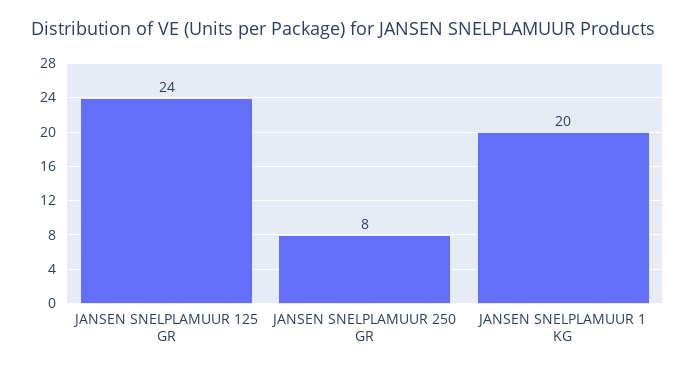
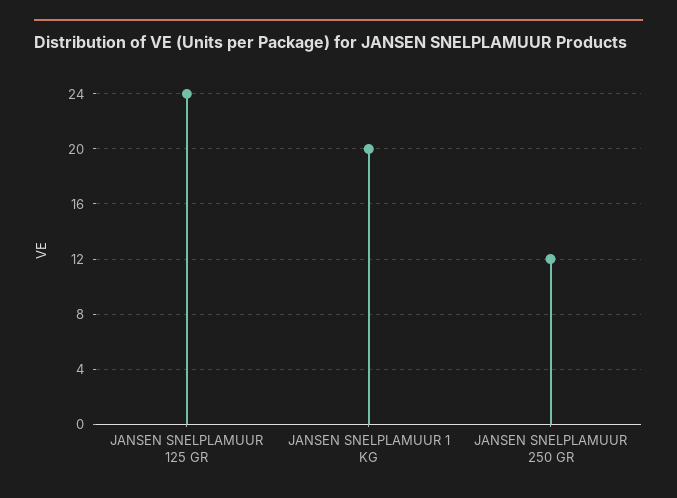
JANSEN SNELPLAMUUR 250 GR: 8 -> 12

